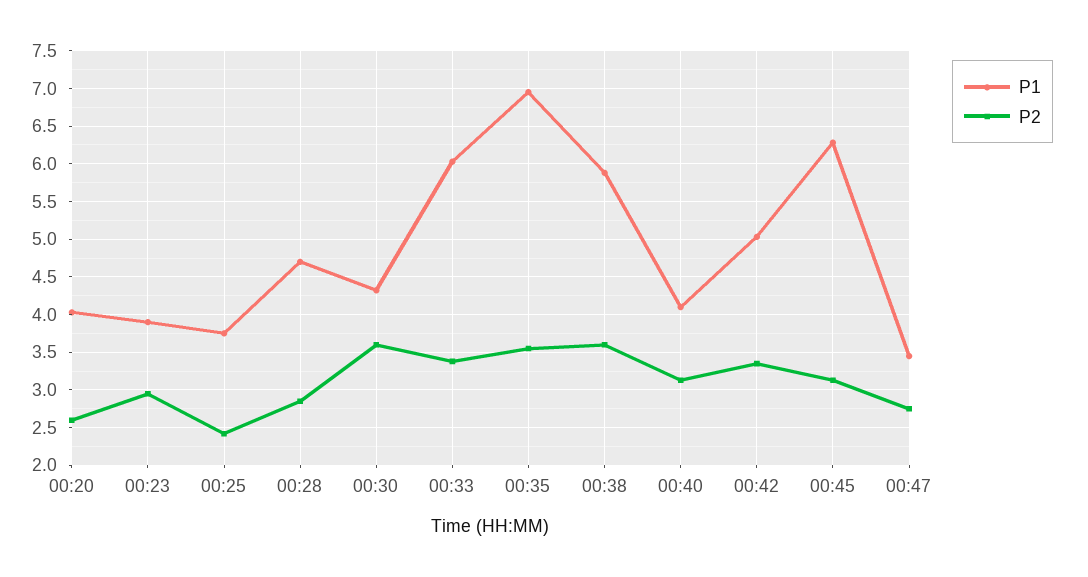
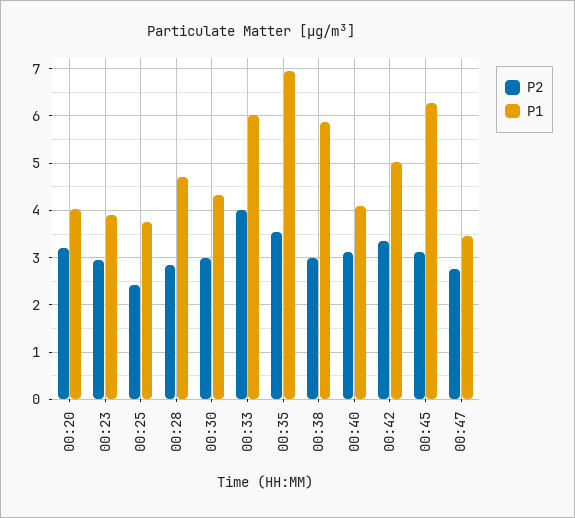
P2, 00:20: 2.6 -> 3.2
P2, 00:30: 3.6 -> 3
P2, 00:33: 3.4 -> 4
P2, 00:38: 3.6 -> 3

